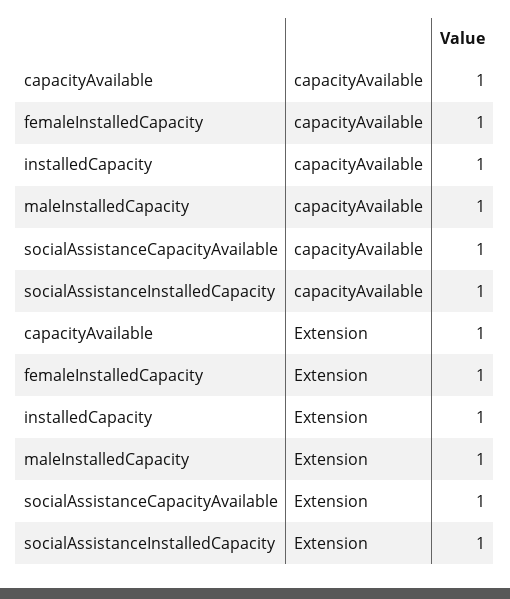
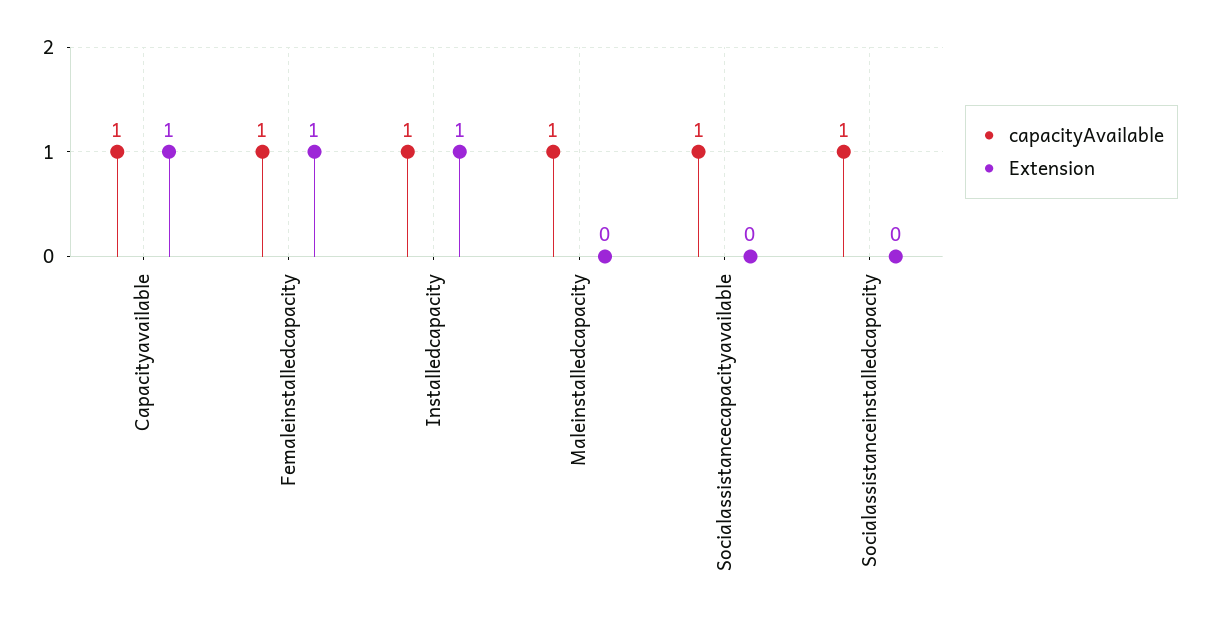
Extension, maleInstalledCapacity: 1 -> 0
Extension, socialAssistanceCapacityAvailable: 1 -> 0
Extension, socialAssistanceInstalledCapacity: 1 -> 0

